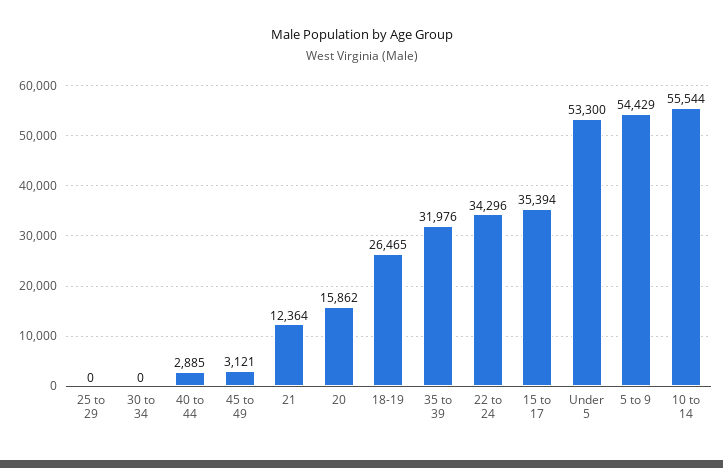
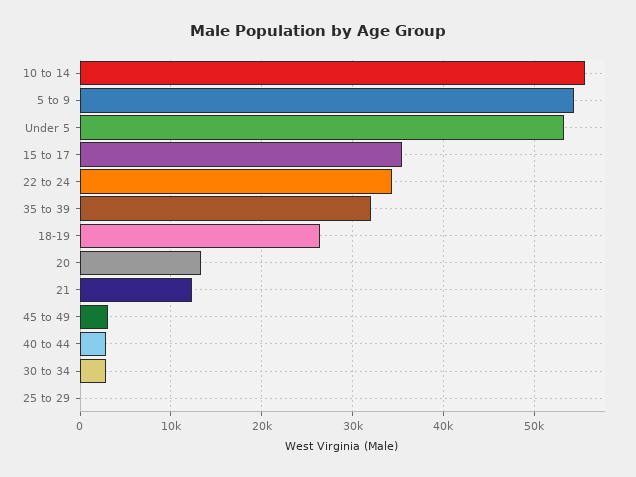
30 to 34: 0 -> 3000
20: 15862 -> 13000

